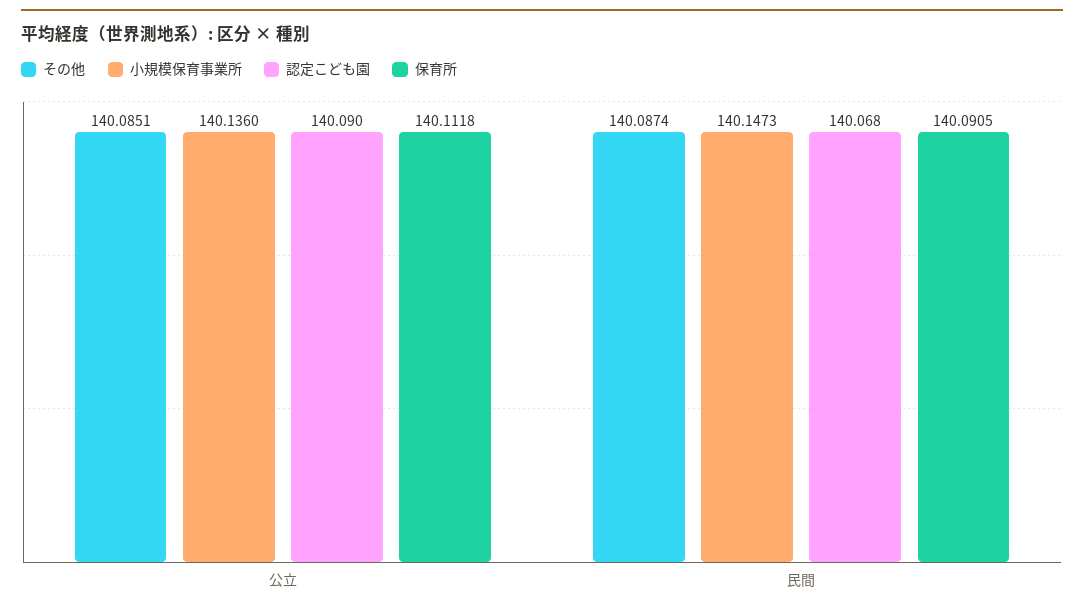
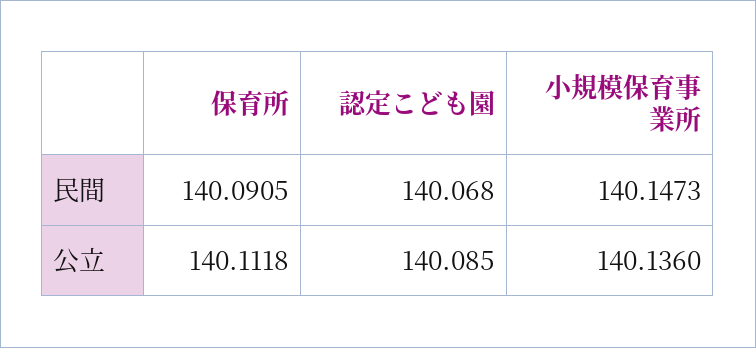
その他, 公立: 140.0851 -> none
認定こども園, 公立: 140.09 -> 140.085
その他, 民間: 140.0874 -> none

